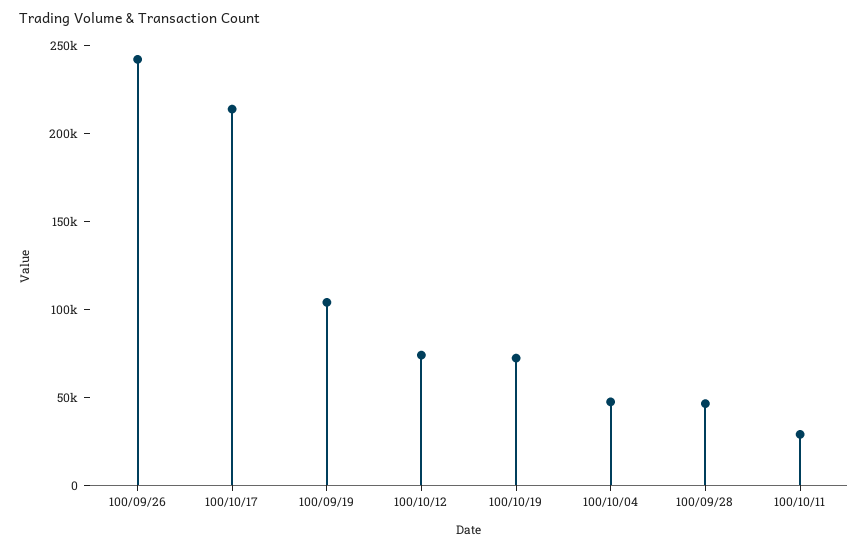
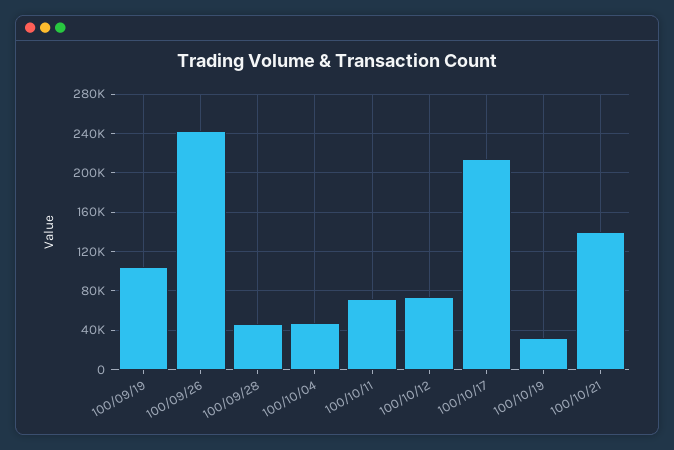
100/10/19: 70000 -> 30000
100/10/11: 30000 -> 70000
100/10/21: none -> 140000

